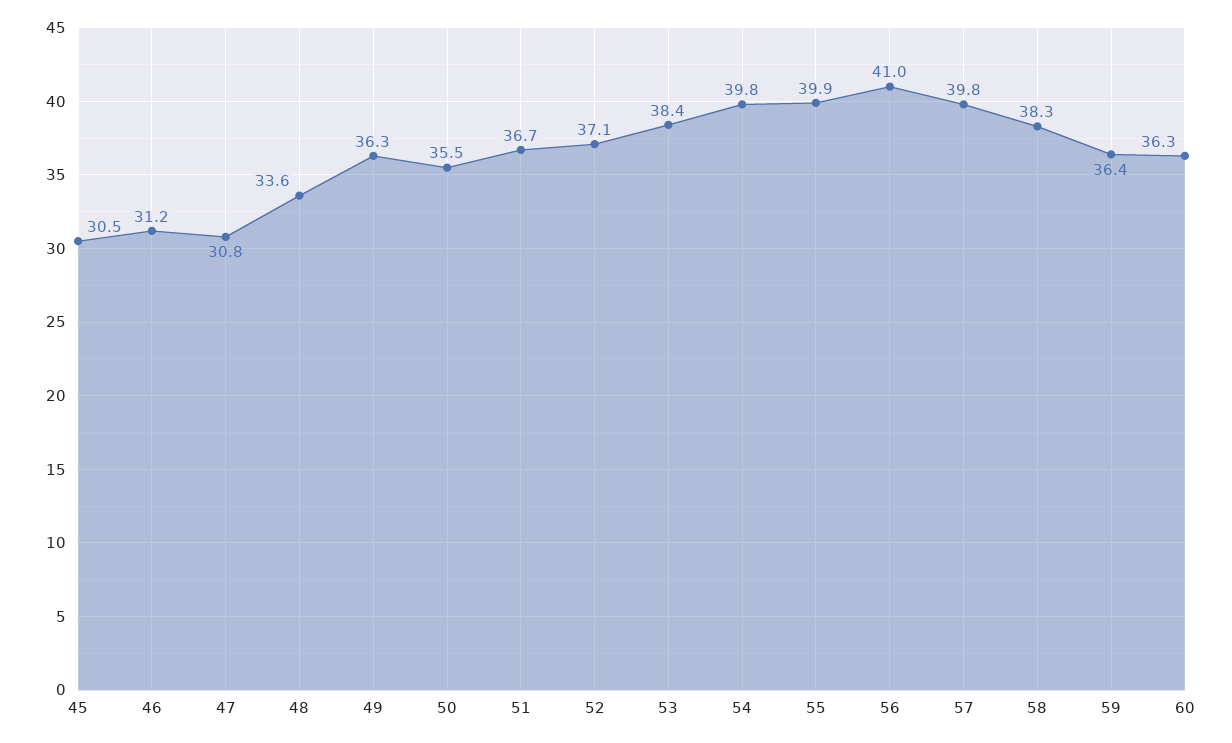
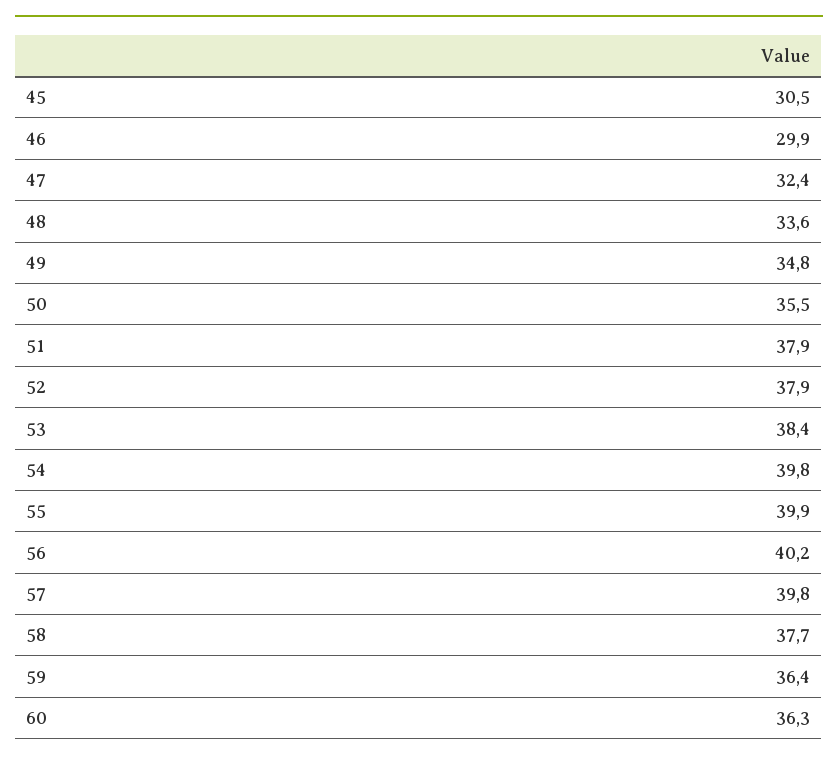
46: 31.2 -> 29.9
47: 30.8 -> 32.4
49: 36.3 -> 34.8
51: 36.7 -> 37.9
52: 37.1 -> 37.9
56: 41 -> 40.2
58: 38.3 -> 37.7

